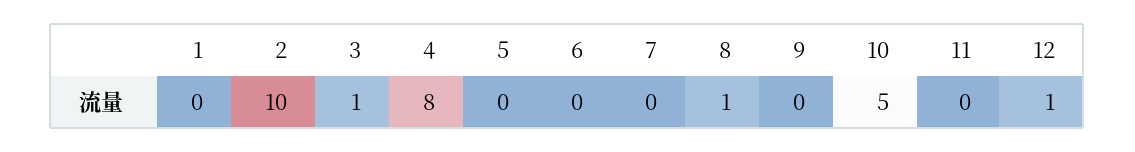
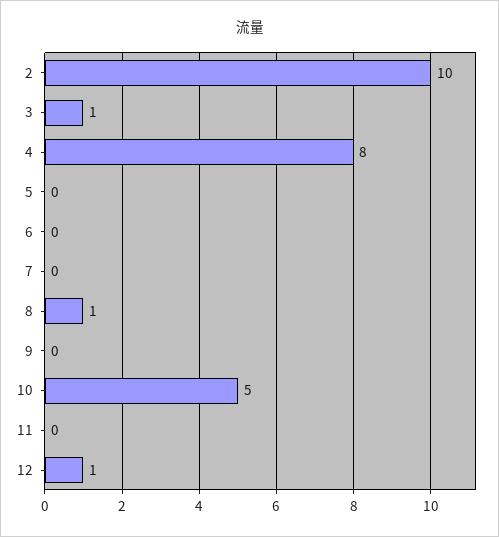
1: 0 -> none

